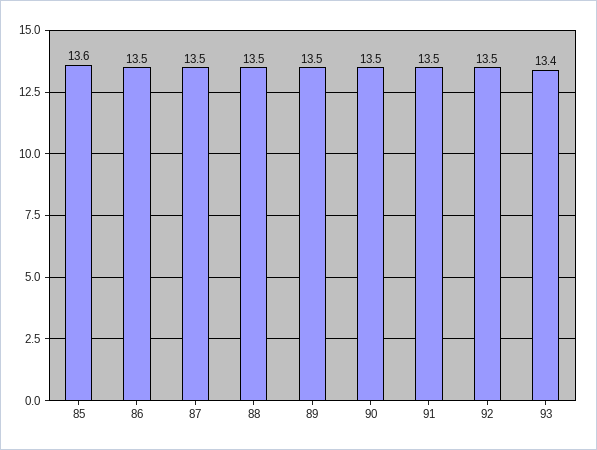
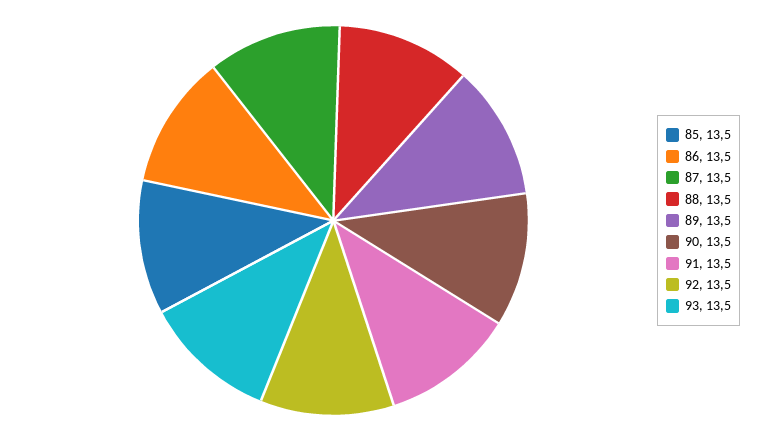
85: 13.6 -> 13.5
93: 13.4 -> 13.5

